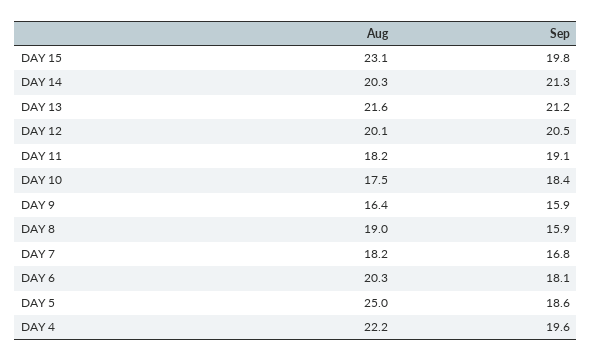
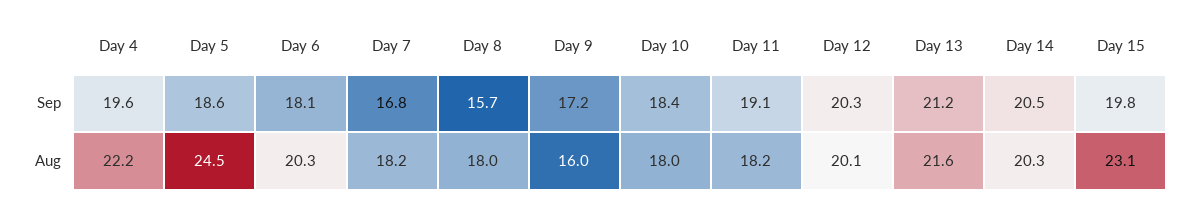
Sep, DAY 14: 21.3 -> 20.5
Sep, DAY 12: 20.5 -> 20.3
Aug, DAY 10: 17.5 -> 18
Aug, DAY 9: 16.4 -> 16
Sep, DAY 9: 15.9 -> 17.2
Aug, DAY 8: 19 -> 18
Sep, DAY 8: 15.9 -> 15.7
Aug, DAY 5: 25 -> 24.5

